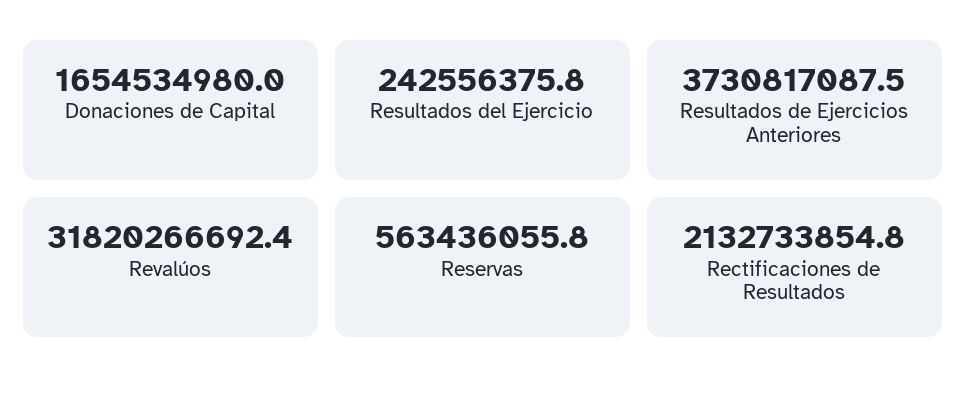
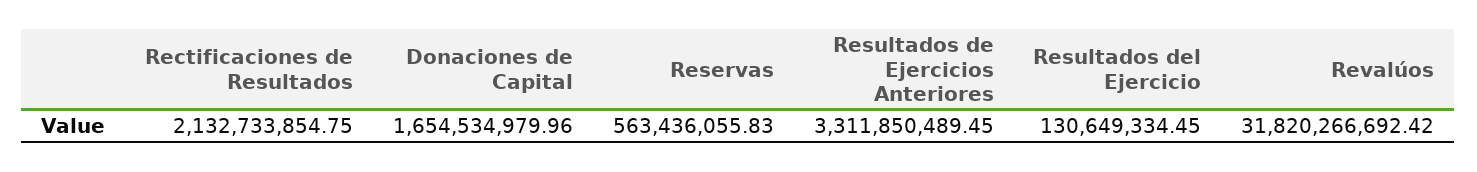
Resultados del Ejercicio: 242556375.8 -> 130649334.45
Resultados de Ejercicios Anteriores: 3730817087.5 -> 3311850489.45

